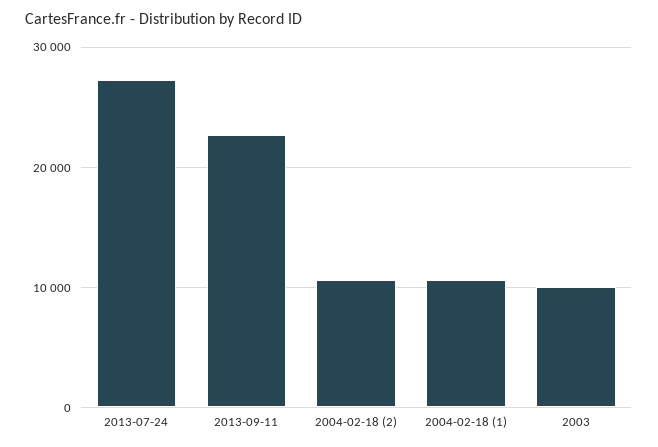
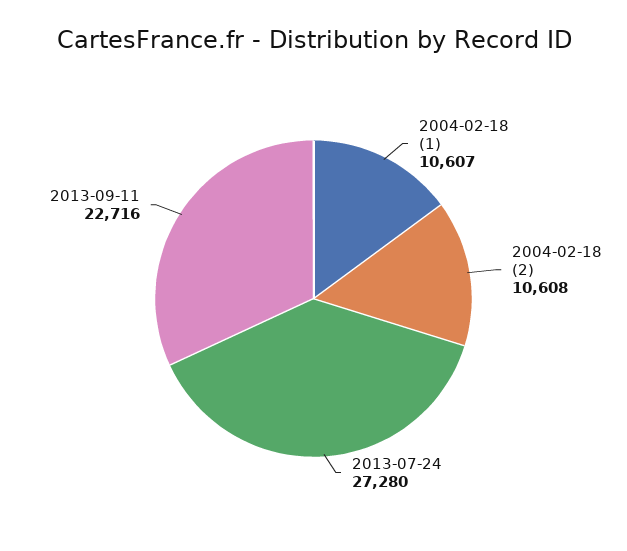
2003: 10000 -> none

